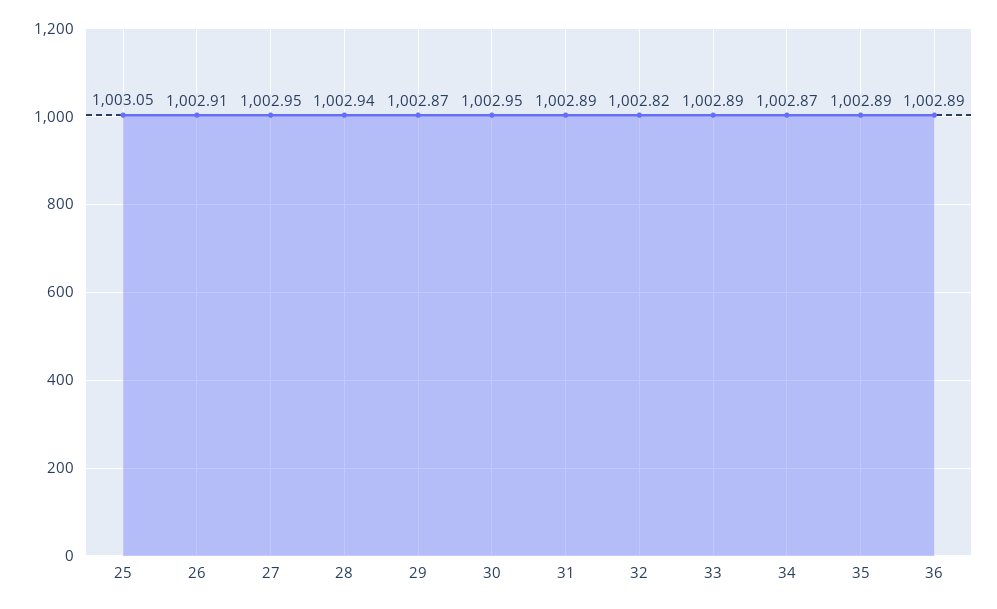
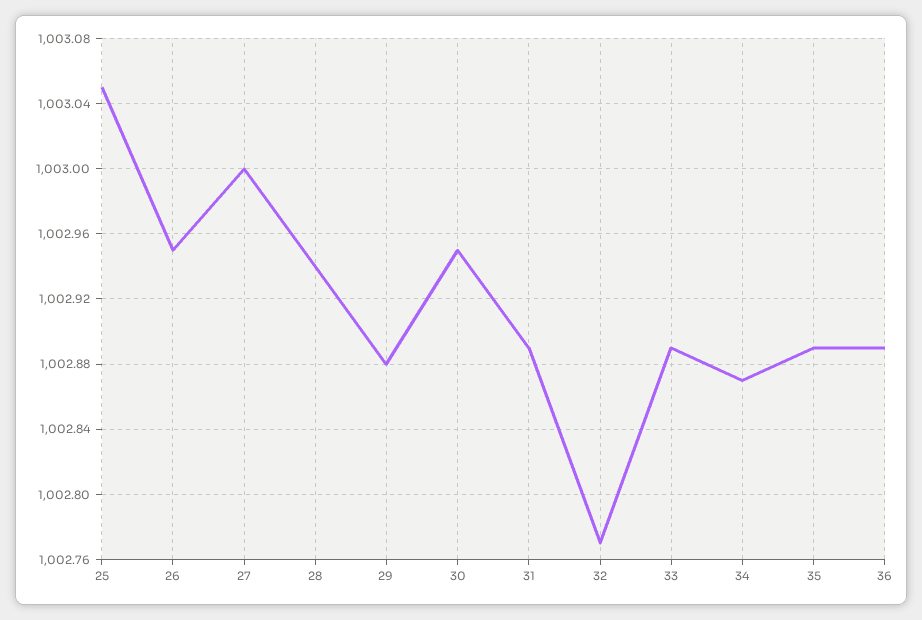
26: 1002.91 -> 1002.95
27: 1002.95 -> 1003
29: 1002.87 -> 1002.88
32: 1002.82 -> 1002.77

